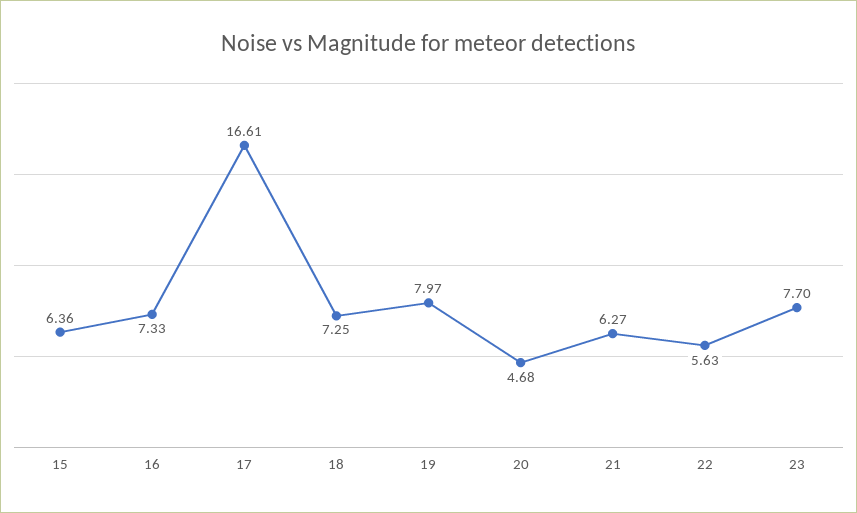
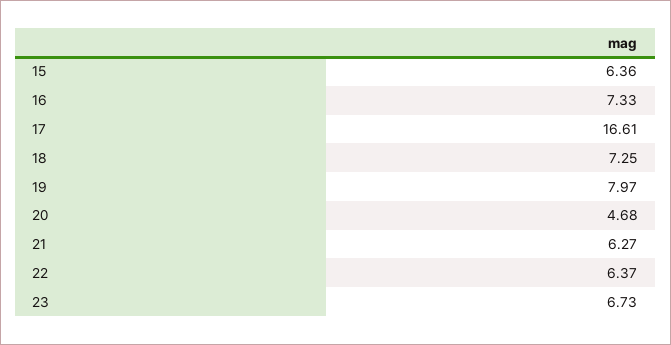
22: 5.63 -> 6.37
23: 7.7 -> 6.73

